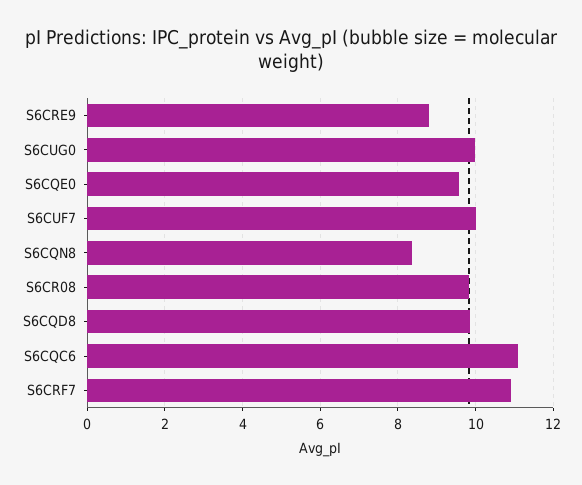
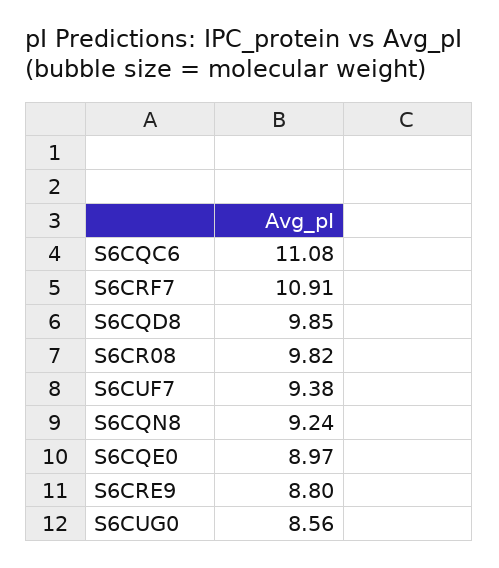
S6CUG0: 10 -> 8.56
S6CQE0: 9.6 -> 8.97
S6CUF7: 10 -> 9.38
S6CQN8: 8.4 -> 9.24

